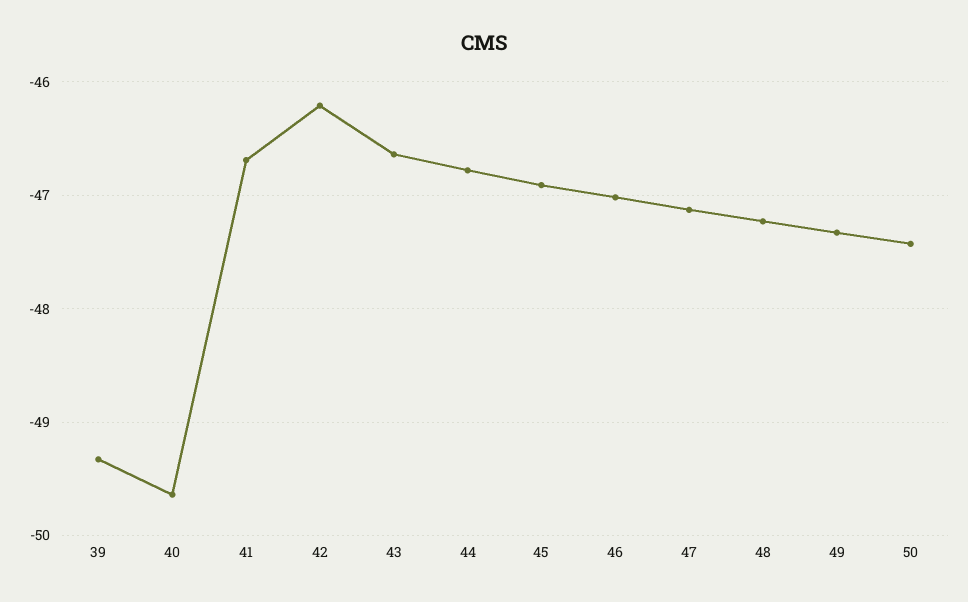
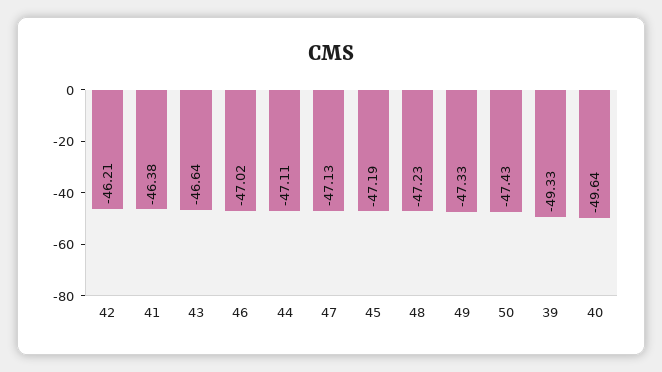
41: -46.7 -> -46.38
44: -46.8 -> -47.11
45: -46.9 -> -47.19

